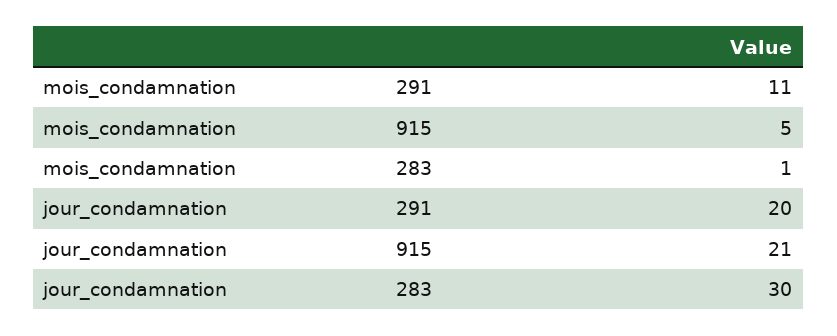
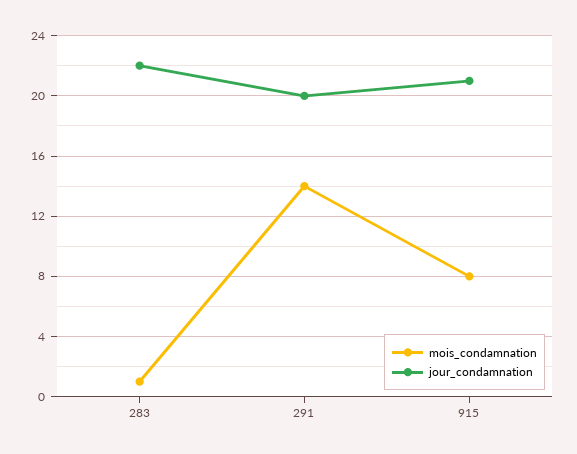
mois_condamnation, 291: 11 -> 14
mois_condamnation, 915: 5 -> 8
jour_condamnation, 283: 30 -> 22

